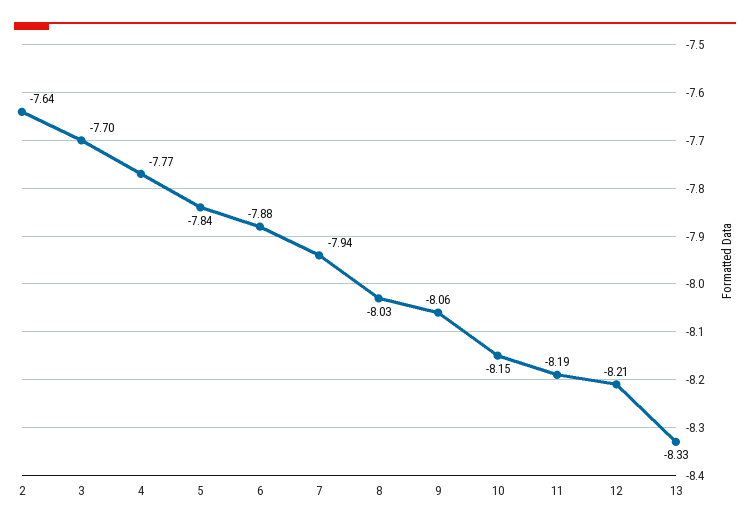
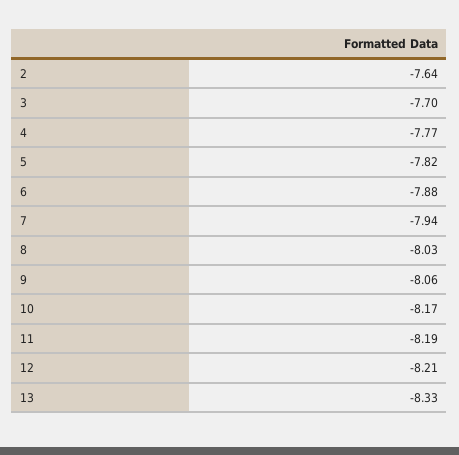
5: -7.84 -> -7.82
10: -8.15 -> -8.17

